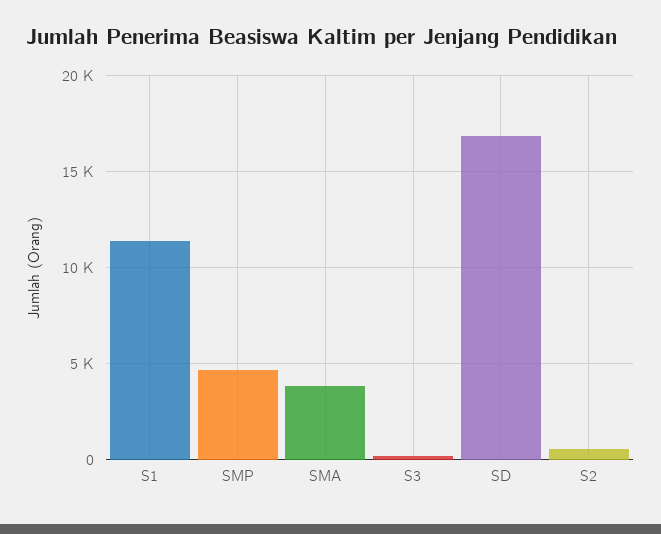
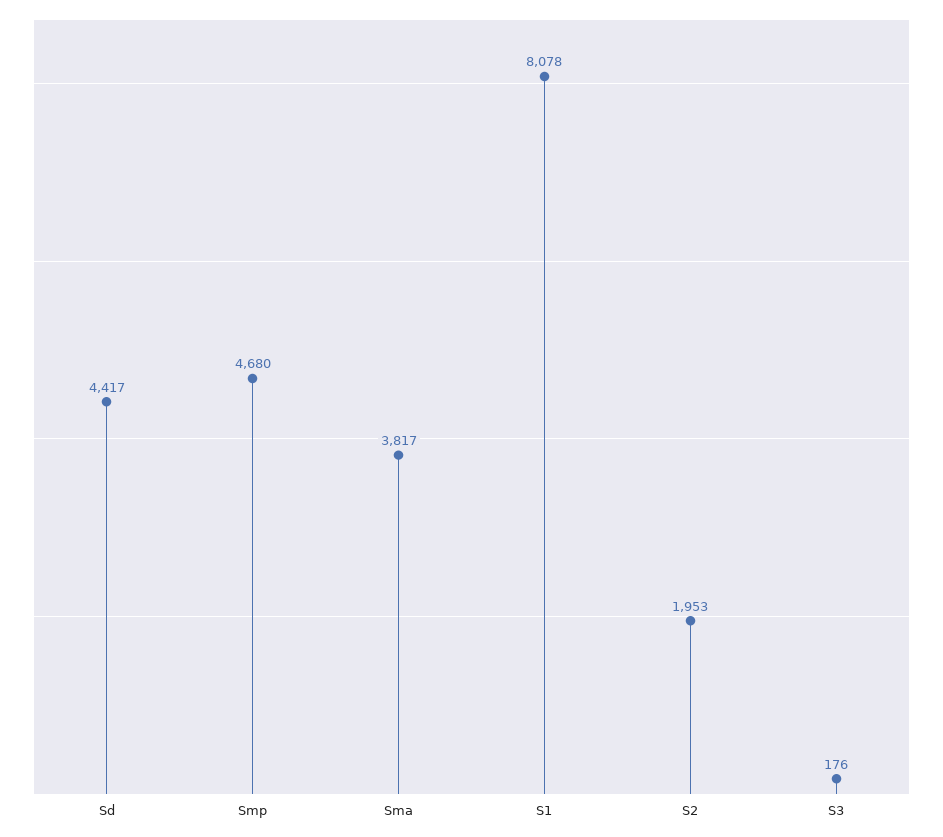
S1: 11500 -> 8078
SD: 17000 -> 4417
S2: 500 -> 1953

